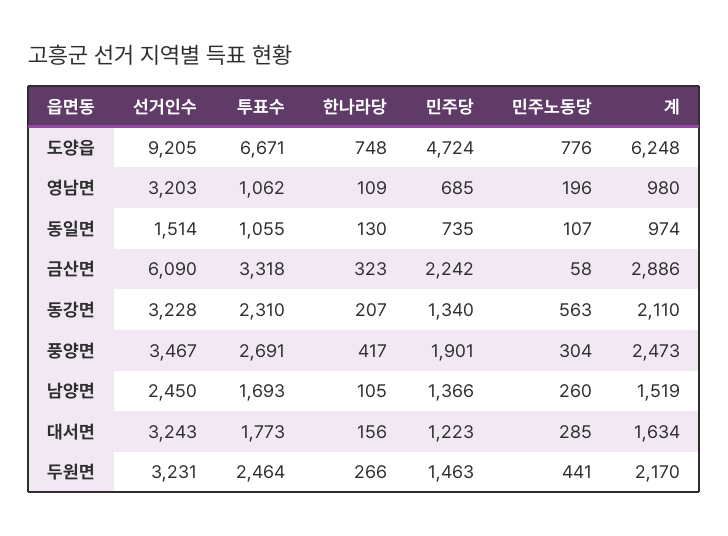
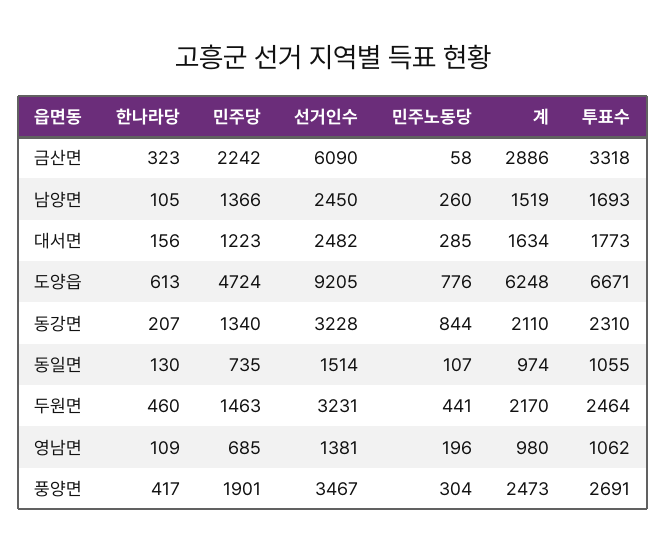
한나라당, 도양읍: 748 -> 613
선거인수, 영남면: 3203 -> 1381
민주노동당, 동강면: 563 -> 844
선거인수, 대서면: 3243 -> 2482
한나라당, 두원면: 266 -> 460

